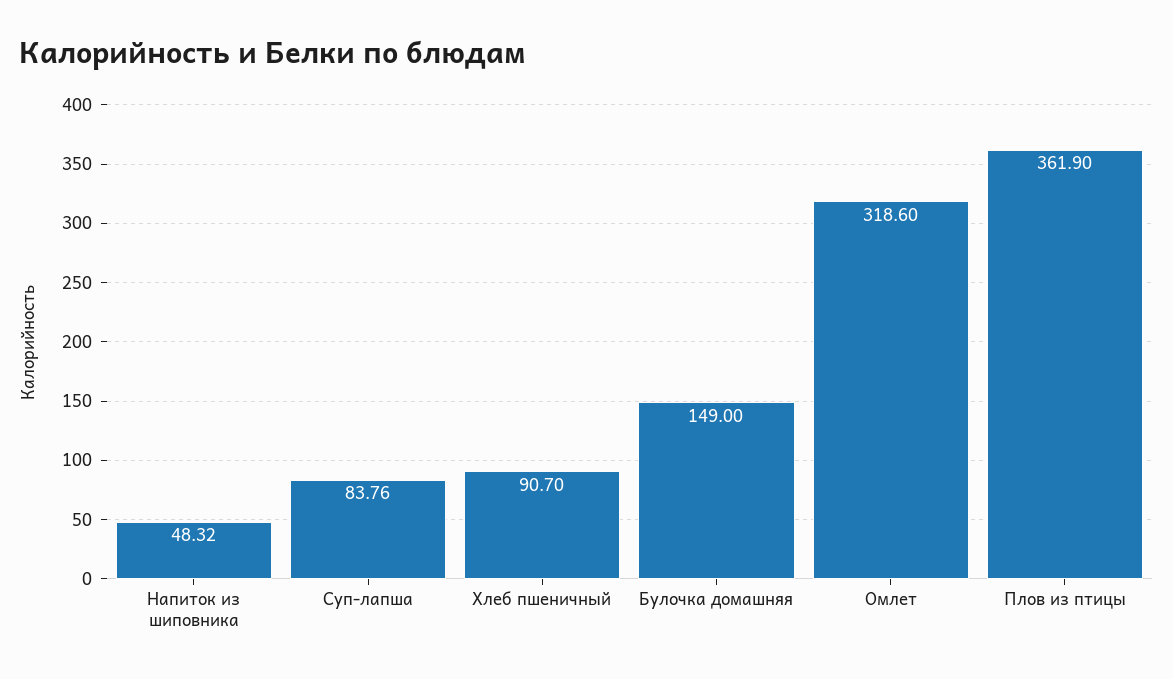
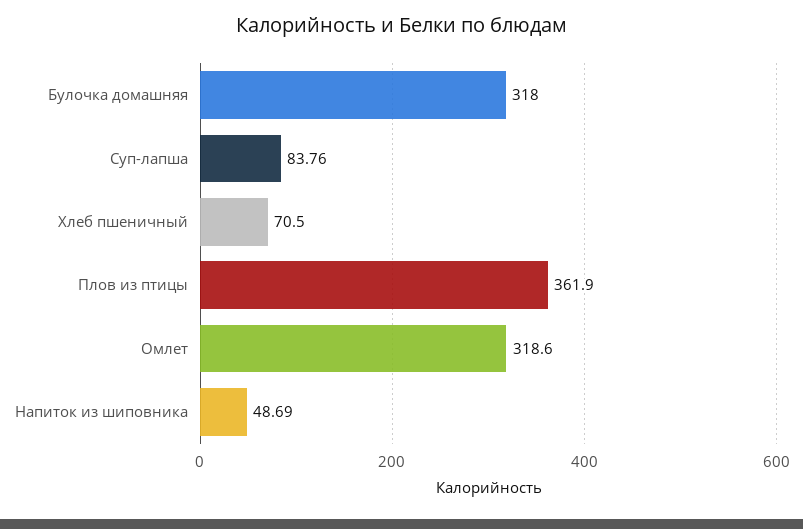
Напиток из шиповника: 48.32 -> 48.69
Хлеб пшеничный: 90.7 -> 70.5
Булочка домашняя: 149 -> 318

